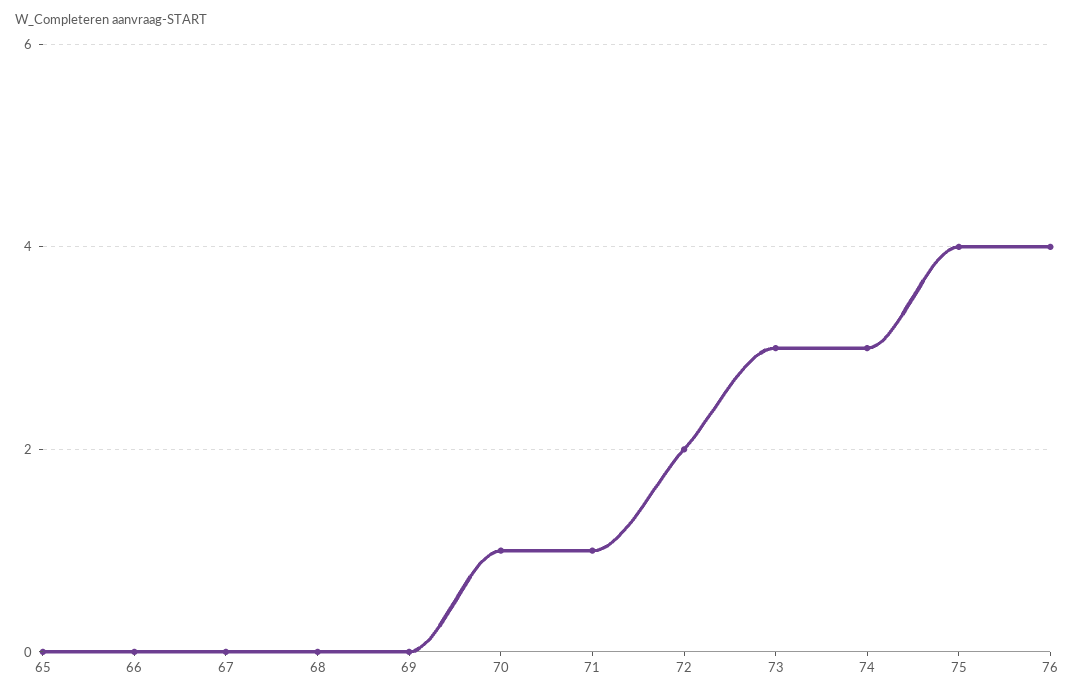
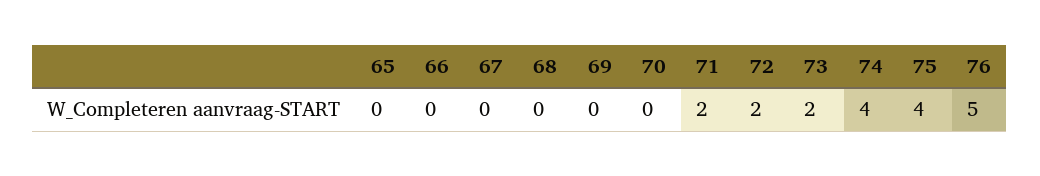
70: 1 -> 0
71: 1 -> 2
73: 3 -> 2
74: 3 -> 4
76: 4 -> 5

